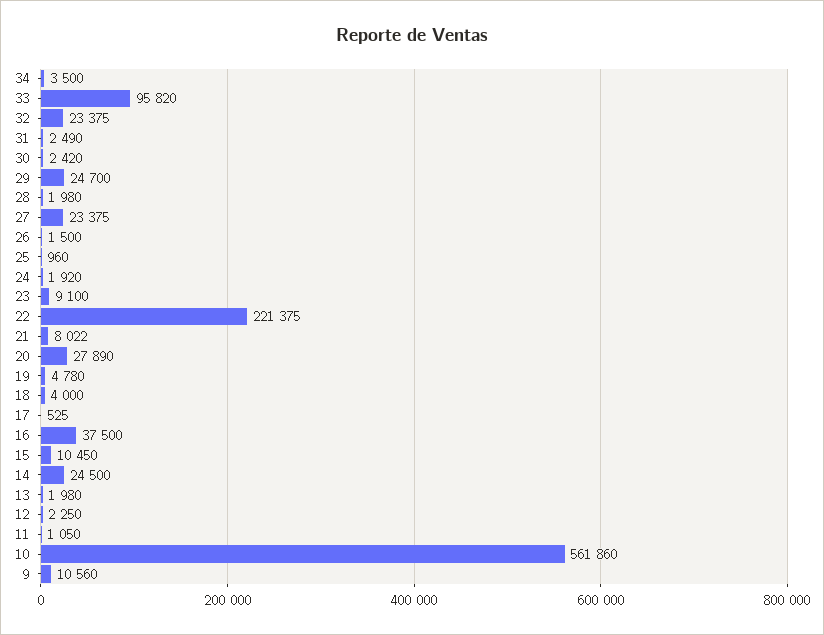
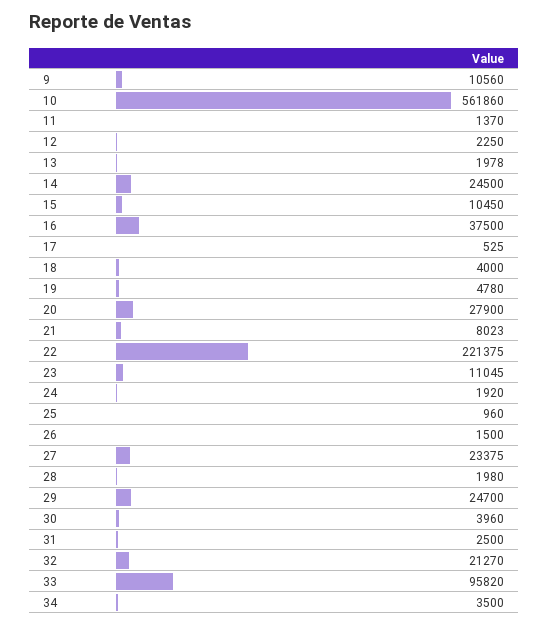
32: 23375 -> 21270
31: 2490 -> 2500
30: 2420 -> 3960
23: 9100 -> 11045
21: 8022 -> 8023
20: 27890 -> 27900
13: 1980 -> 1978
11: 1050 -> 1370

